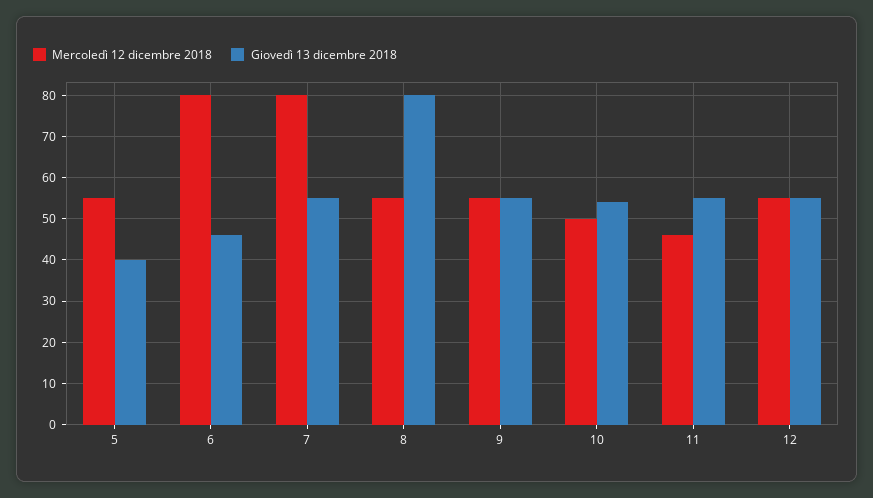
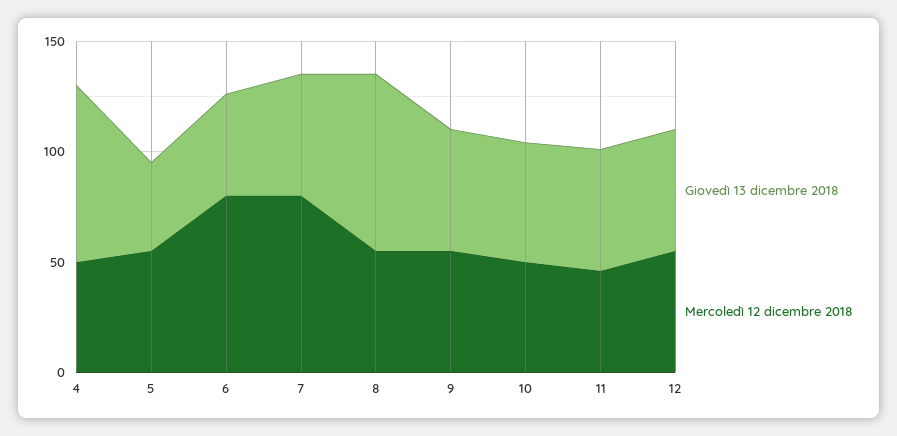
Giovedì 13 dicembre 2018, 4: none -> 80
Mercoledì 12 dicembre 2018, 4: none -> 50

